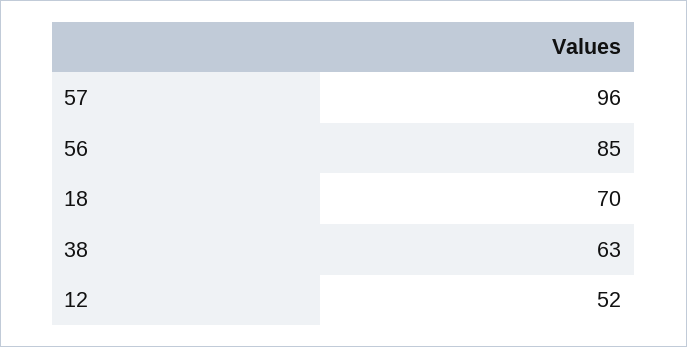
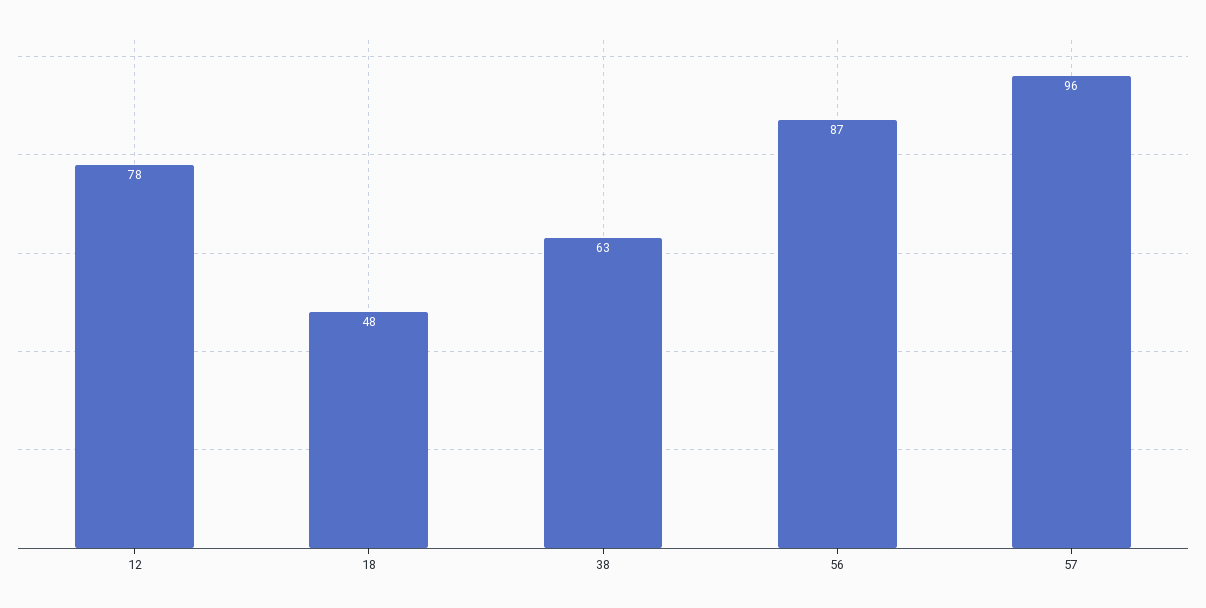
56: 85 -> 87
18: 70 -> 48
12: 52 -> 78

